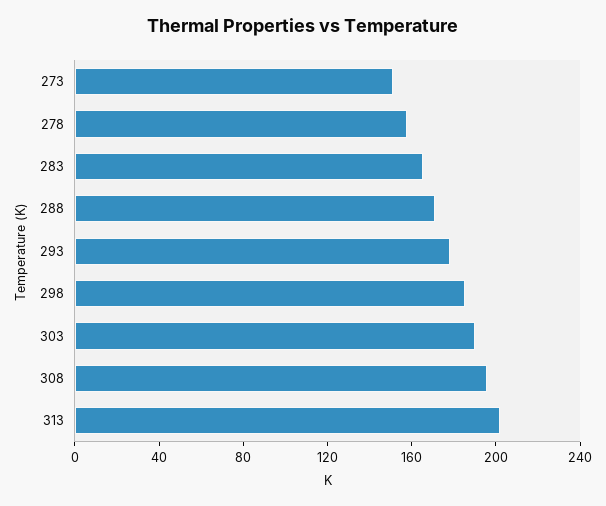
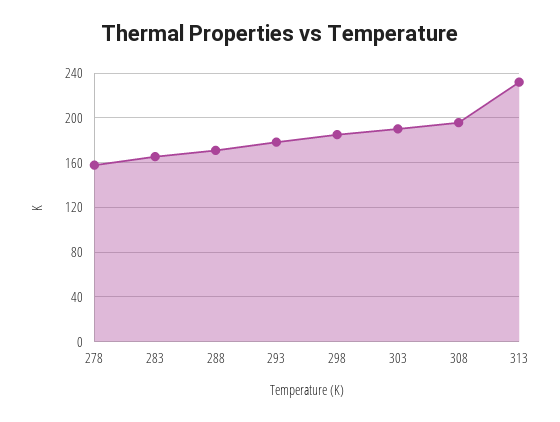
273: 150 -> none
313: 200 -> 230

